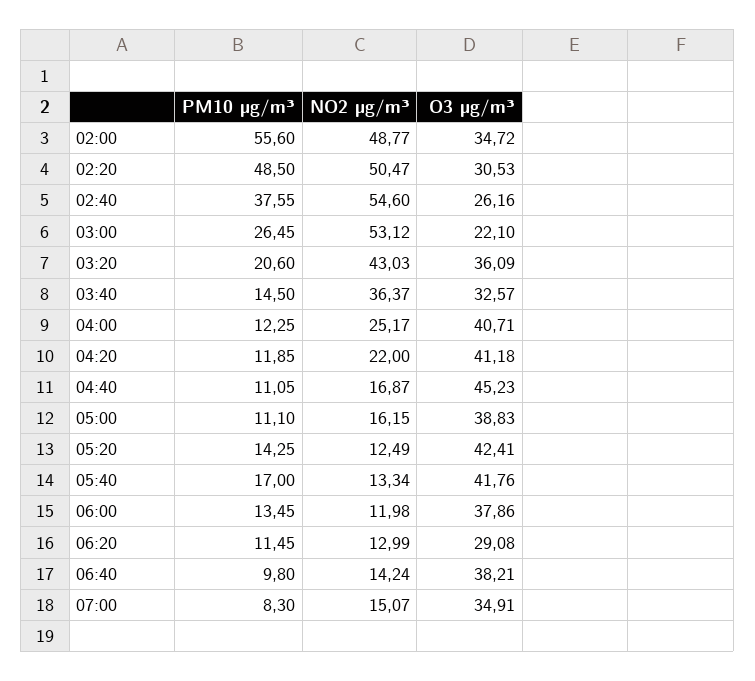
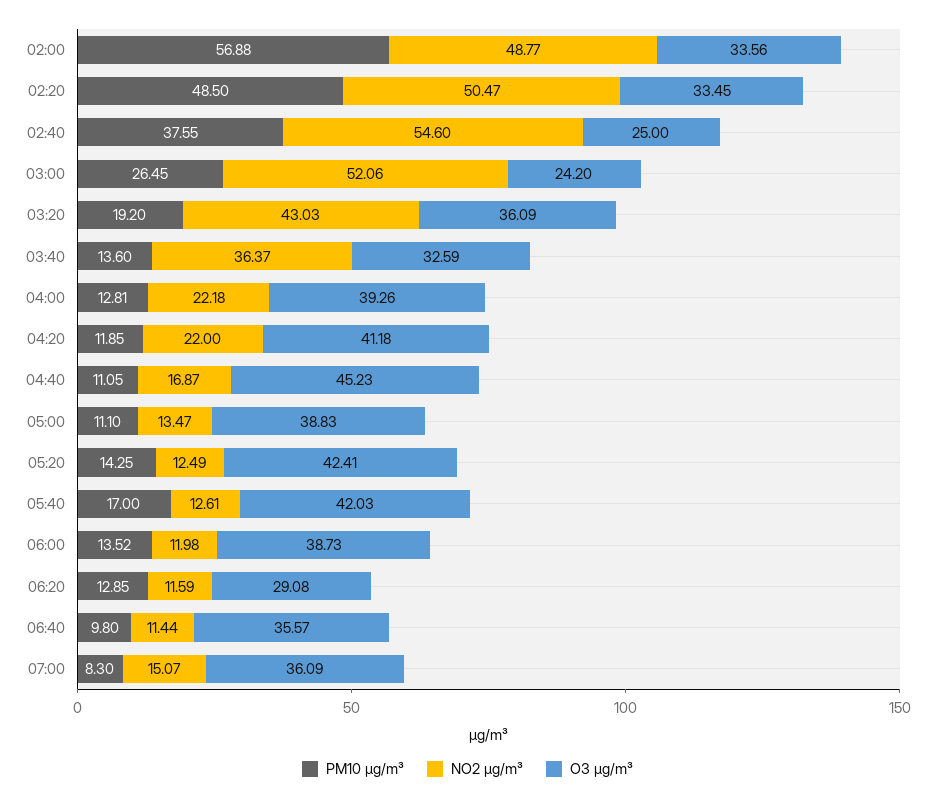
PM10 µg/m³, 02:00: 55.6 -> 56.88
O3 µg/m³, 02:00: 34.72 -> 33.56
O3 µg/m³, 02:20: 30.53 -> 33.45
O3 µg/m³, 02:40: 26.16 -> 25
NO2 µg/m³, 03:00: 53.12 -> 52.06
O3 µg/m³, 03:00: 22.1 -> 24.2
PM10 µg/m³, 03:20: 20.6 -> 19.2
PM10 µg/m³, 03:40: 14.5 -> 13.6
O3 µg/m³, 03:40: 32.57 -> 32.59
PM10 µg/m³, 04:00: 12.25 -> 12.81
NO2 µg/m³, 04:00: 25.17 -> 22.18
O3 µg/m³, 04:00: 40.71 -> 39.26
NO2 µg/m³, 05:00: 16.15 -> 13.47
NO2 µg/m³, 05:40: 13.34 -> 12.61
O3 µg/m³, 05:40: 41.76 -> 42.03
PM10 µg/m³, 06:00: 13.45 -> 13.52
O3 µg/m³, 06:00: 37.86 -> 38.73
PM10 µg/m³, 06:20: 11.45 -> 12.85
NO2 µg/m³, 06:20: 12.99 -> 11.59
NO2 µg/m³, 06:40: 14.24 -> 11.44
O3 µg/m³, 06:40: 38.21 -> 35.57
O3 µg/m³, 07:00: 34.91 -> 36.09

